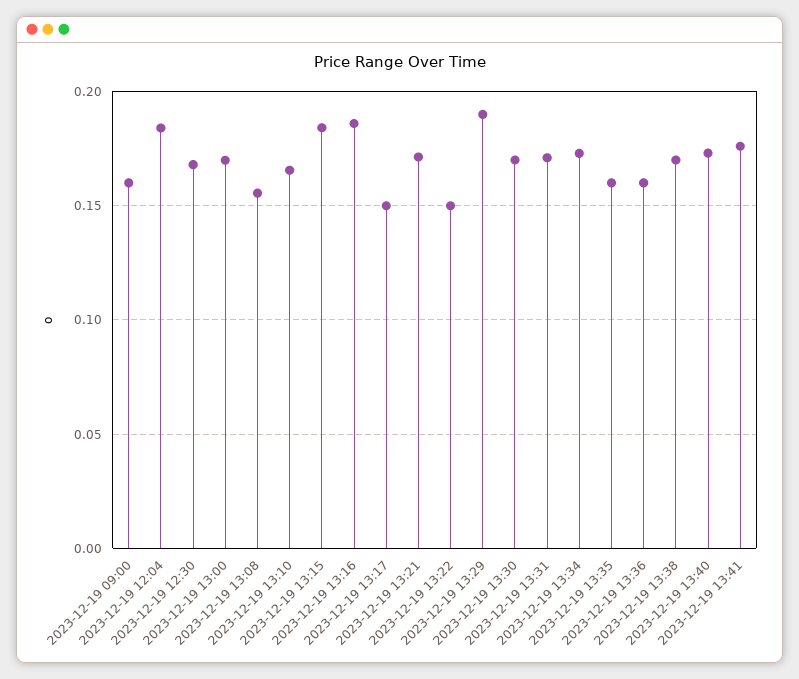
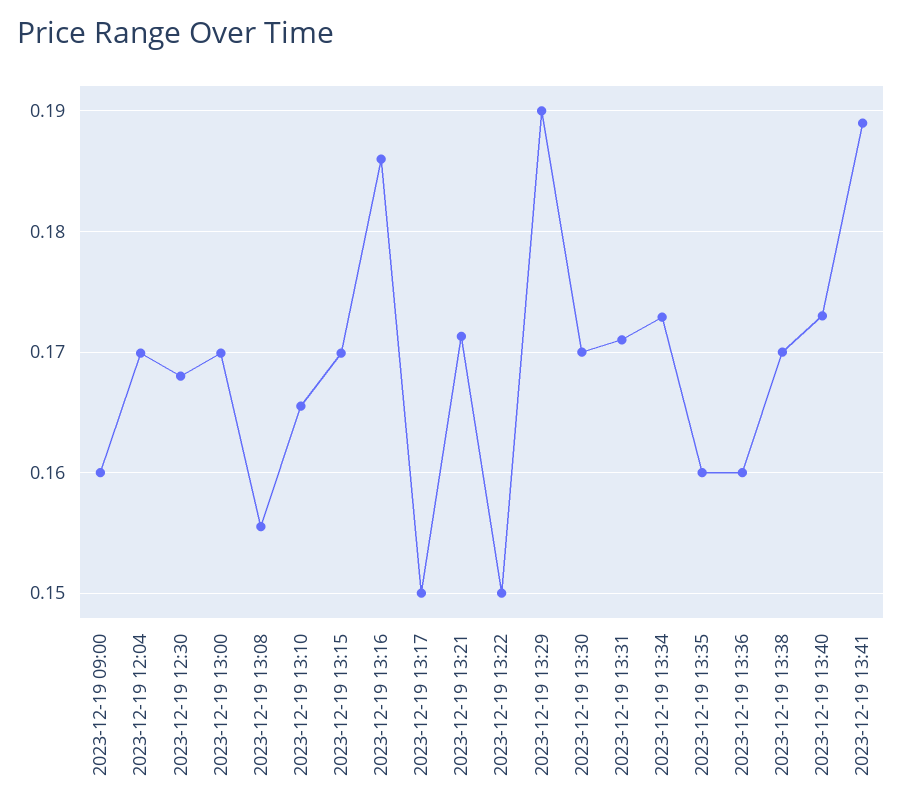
2023-12-19 12:04: 0.185 -> 0.17
2023-12-19 13:15: 0.185 -> 0.17
2023-12-19 13:41: 0.175 -> 0.189

